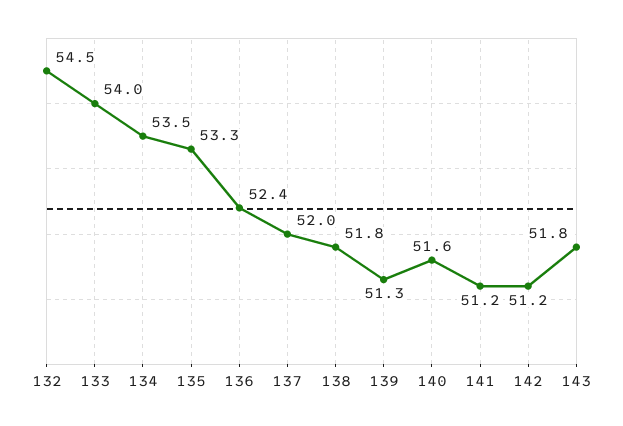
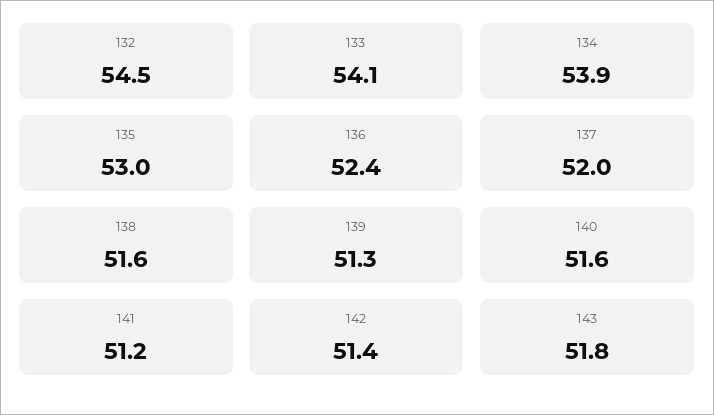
133: 54 -> 54.1
134: 53.5 -> 53.9
135: 53.3 -> 53
138: 51.8 -> 51.6
142: 51.2 -> 51.4

